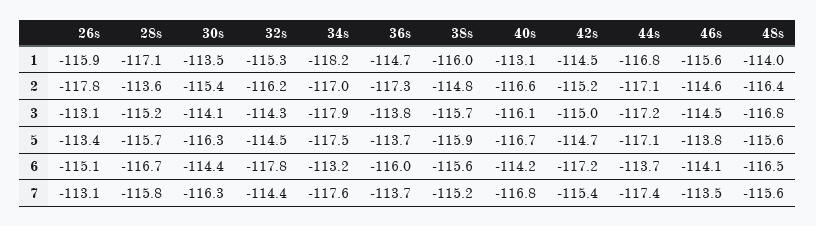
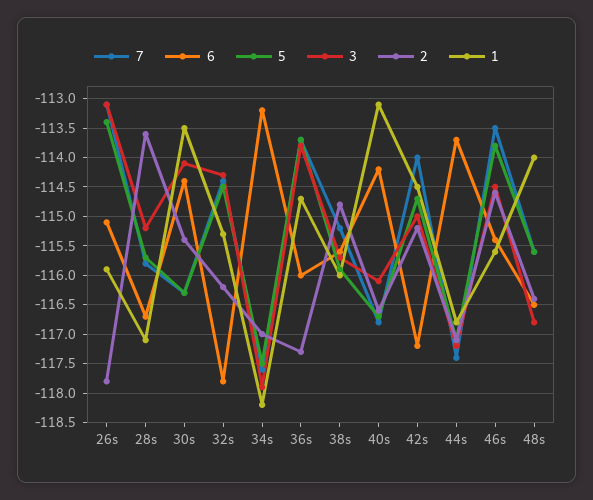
6, 46s: -114.1 -> -115.5
7, 42s: -115.4 -> -114

